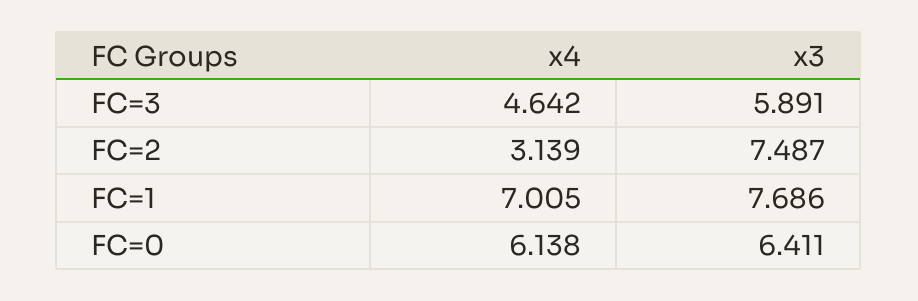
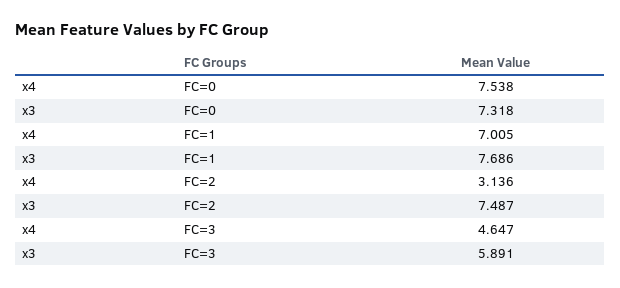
x4, FC=3: 4.642 -> 4.647
x4, FC=2: 3.139 -> 3.136
x4, FC=0: 6.138 -> 7.538
x3, FC=0: 6.411 -> 7.318

